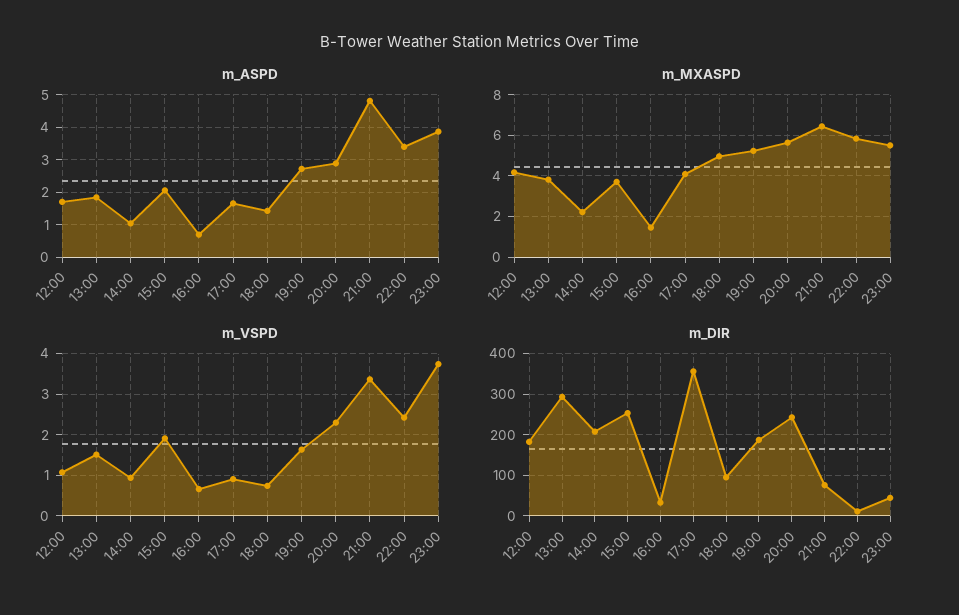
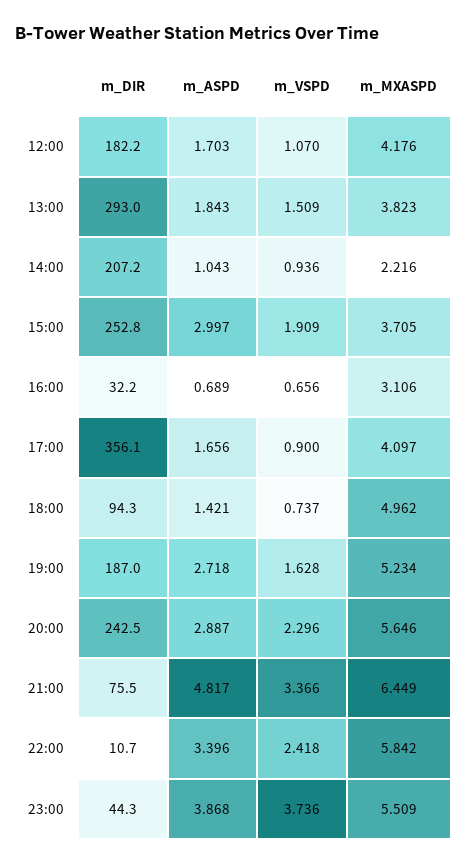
m_ASPD, 15:00: 2 -> 2.997
m_MXASPD, 16:00: 1.5 -> 3.106

